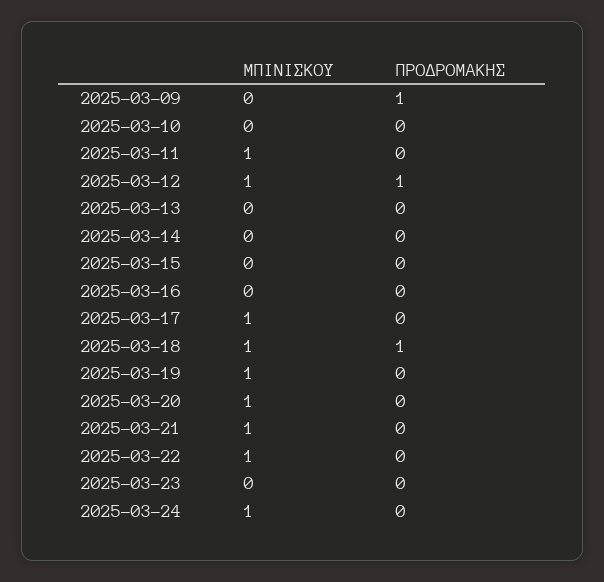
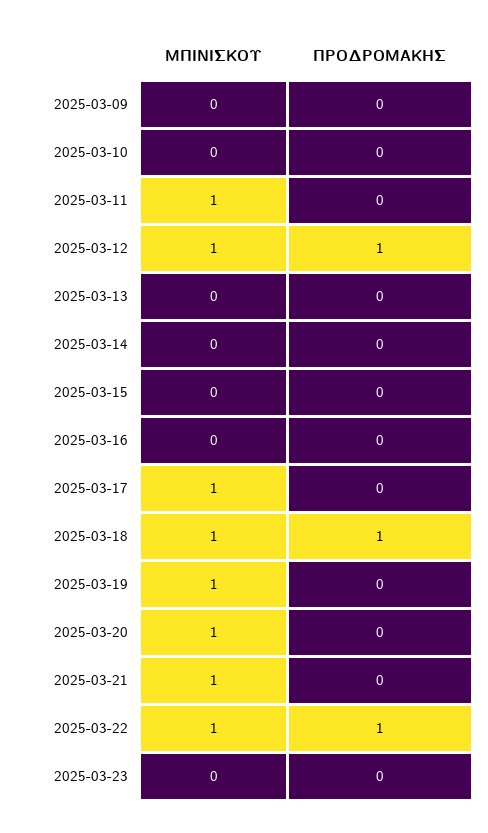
ΠΡΟΔΡΟΜΑΚΗΣ, 2025-03-09: 1 -> 0
ΠΡΟΔΡΟΜΑΚΗΣ, 2025-03-22: 0 -> 1
ΜΠΙΝΙΣΚΟΥ, 2025-03-24: 1 -> none
ΠΡΟΔΡΟΜΑΚΗΣ, 2025-03-24: 0 -> none

